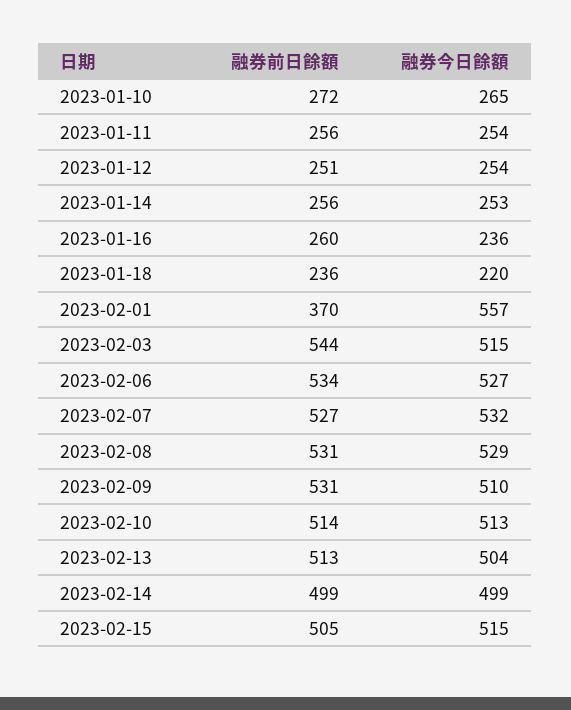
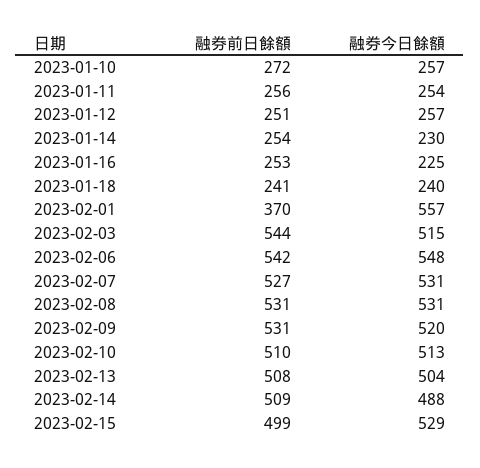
融券今日餘額, 2023-01-10: 265 -> 257
融券今日餘額, 2023-01-12: 254 -> 257
融券前日餘額, 2023-01-14: 256 -> 254
融券今日餘額, 2023-01-14: 253 -> 230
融券前日餘額, 2023-01-16: 260 -> 253
融券今日餘額, 2023-01-16: 236 -> 225
融券前日餘額, 2023-01-18: 236 -> 241
融券今日餘額, 2023-01-18: 220 -> 240
融券前日餘額, 2023-02-06: 534 -> 542
融券今日餘額, 2023-02-06: 527 -> 548
融券今日餘額, 2023-02-07: 532 -> 531
融券今日餘額, 2023-02-08: 529 -> 531
融券今日餘額, 2023-02-09: 510 -> 520
融券前日餘額, 2023-02-10: 514 -> 510
融券前日餘額, 2023-02-13: 513 -> 508
融券前日餘額, 2023-02-14: 499 -> 509
融券今日餘額, 2023-02-14: 499 -> 488
融券前日餘額, 2023-02-15: 505 -> 499
融券今日餘額, 2023-02-15: 515 -> 529

